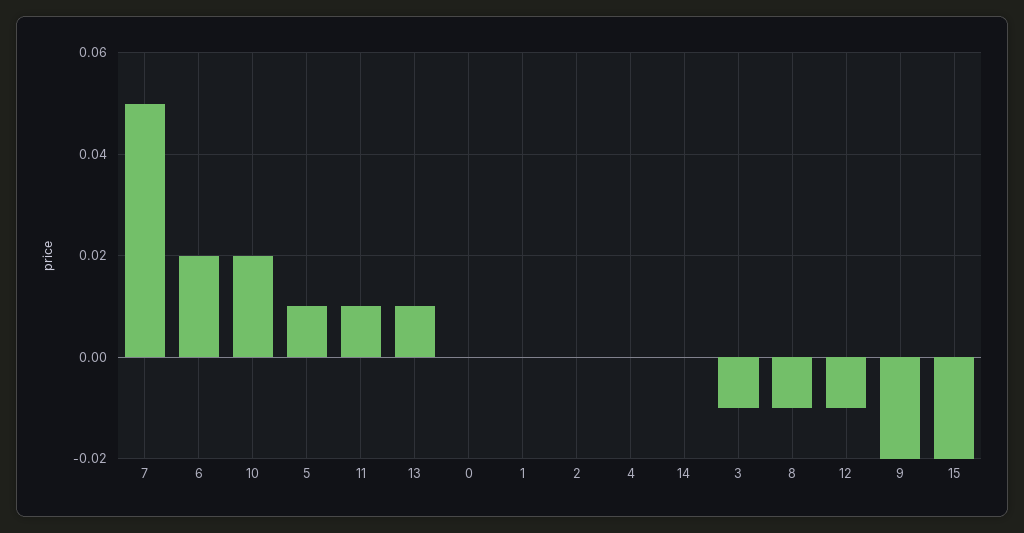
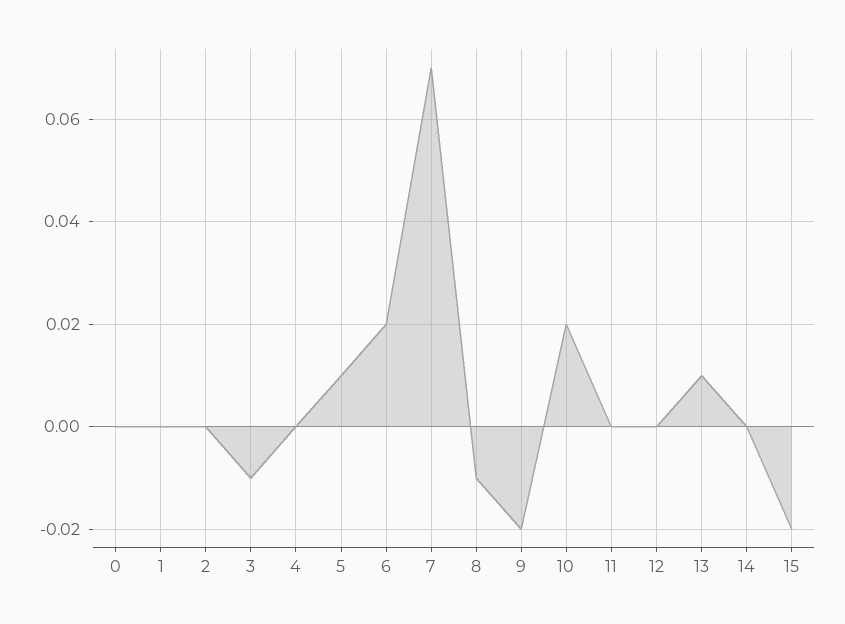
7: 0.05 -> 0.07
11: 0.01 -> 0
12: -0.01 -> 0

